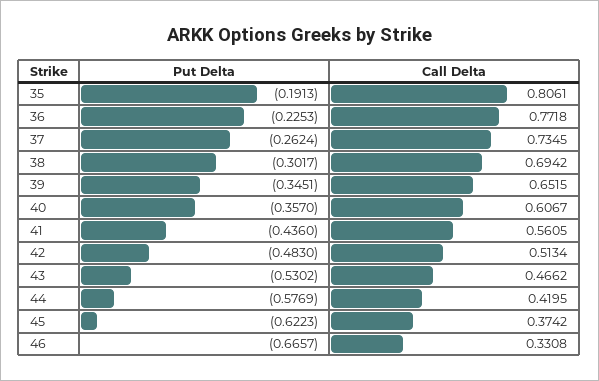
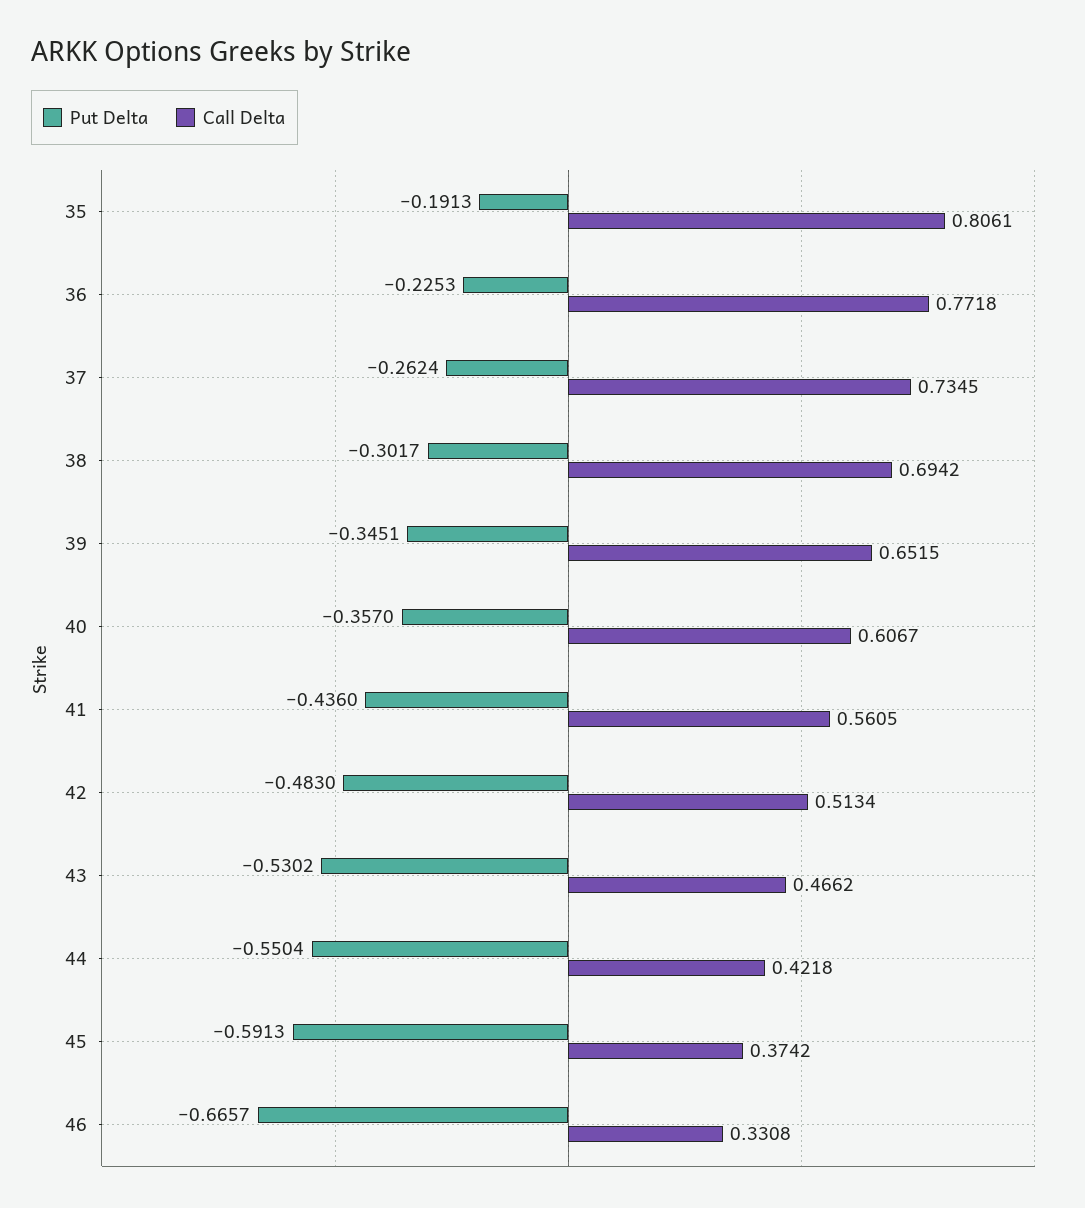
Put Delta, 44: -0.5769 -> -0.5504
Call Delta, 44: 0.4195 -> 0.4218
Put Delta, 45: -0.6223 -> -0.5913

